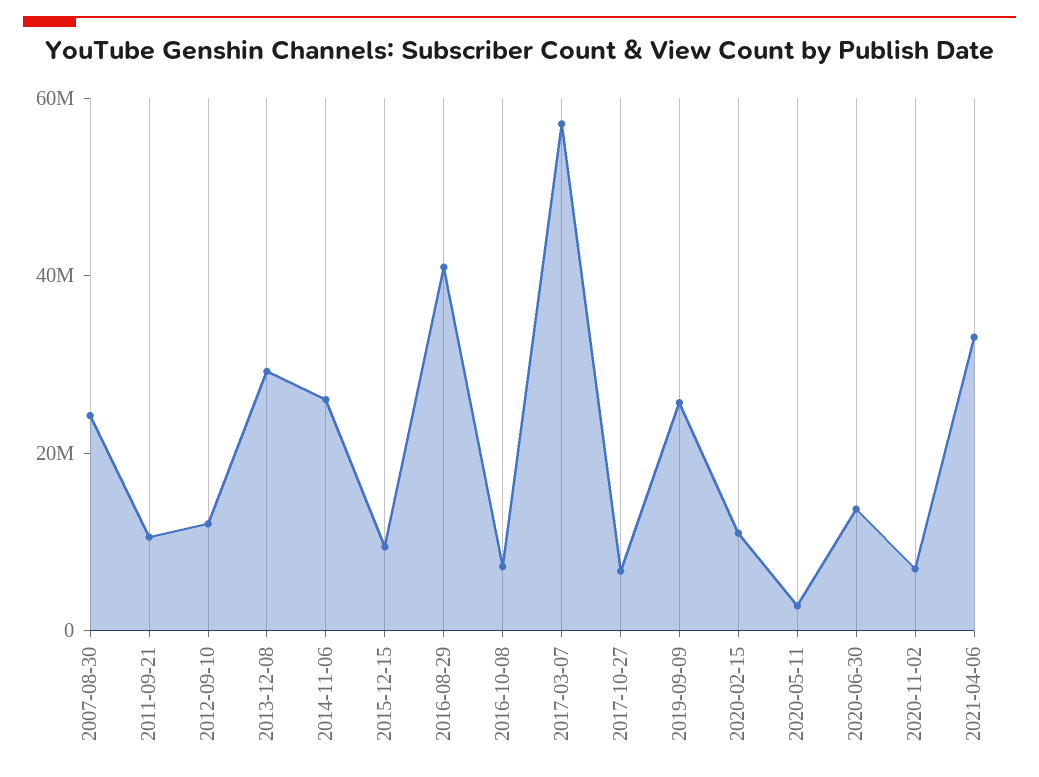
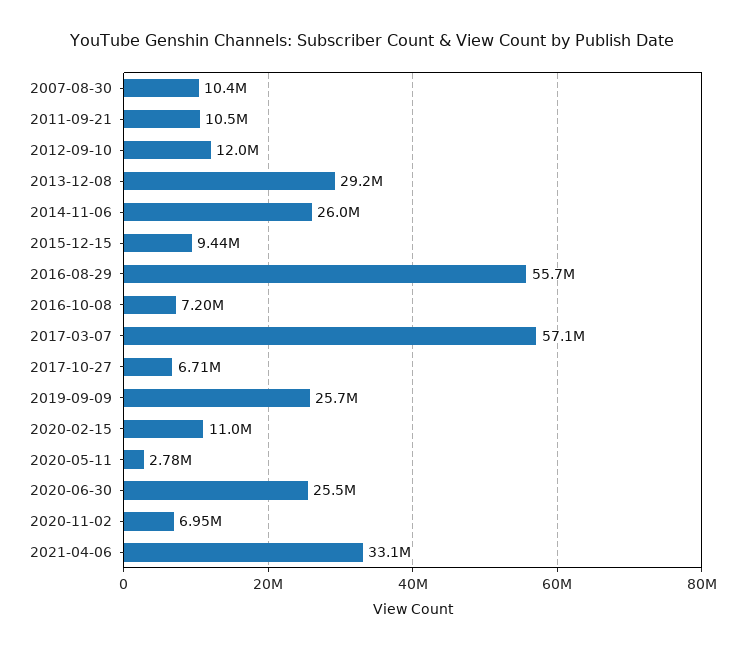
2007-08-30: 25000000 -> 10400000
2016-08-29: 40000000 -> 55700000
2020-06-30: 15000000 -> 25500000

